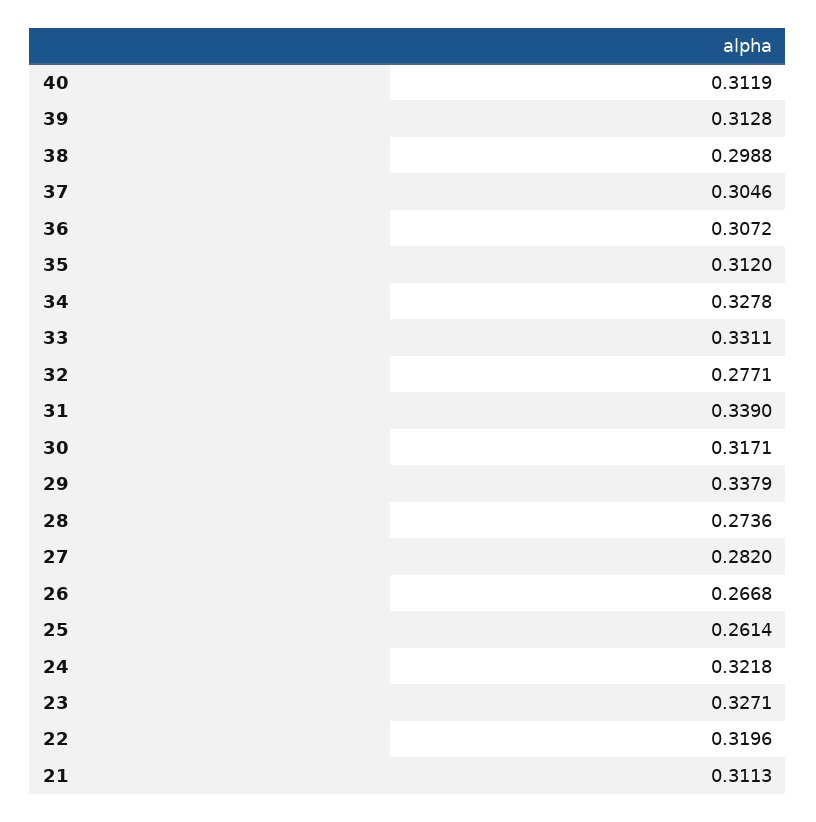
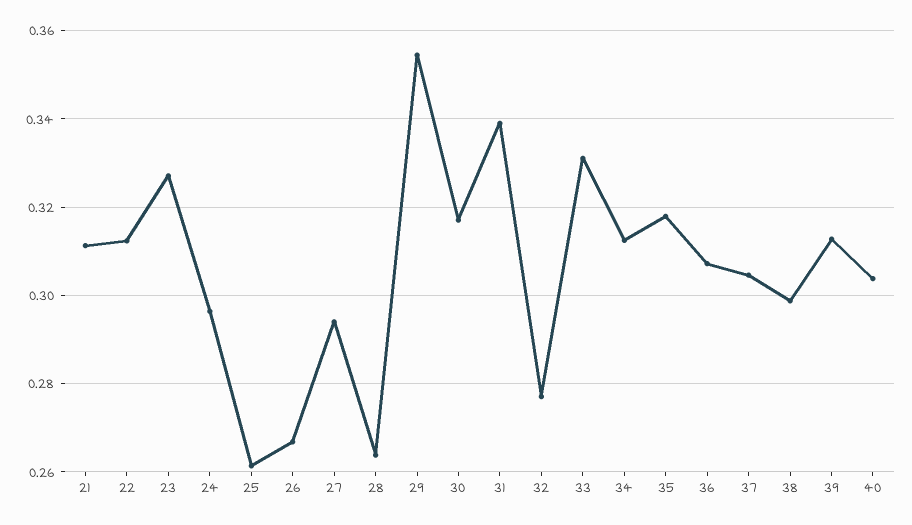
40: 0.3119 -> 0.304
35: 0.312 -> 0.318
34: 0.3278 -> 0.312
29: 0.3379 -> 0.354
28: 0.2736 -> 0.264
27: 0.282 -> 0.294
24: 0.3218 -> 0.296
22: 0.3196 -> 0.312

